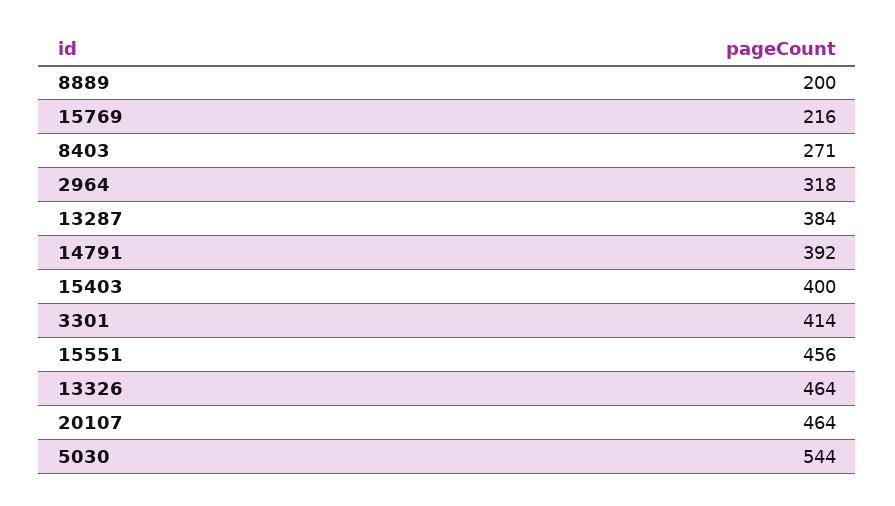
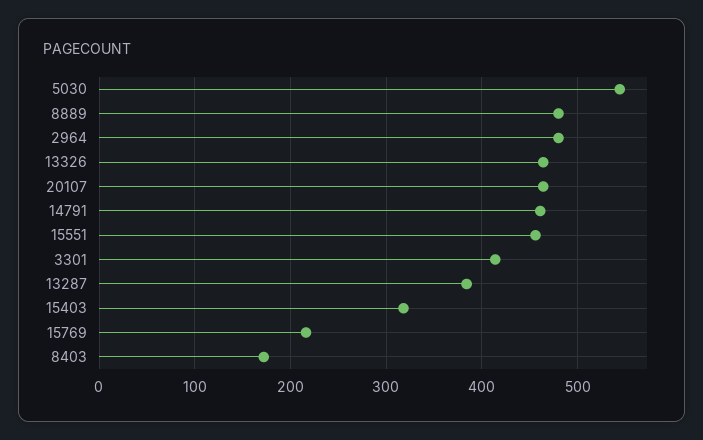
8889: 200 -> 480
8403: 271 -> 170
2964: 318 -> 480
14791: 392 -> 460
15403: 400 -> 320

